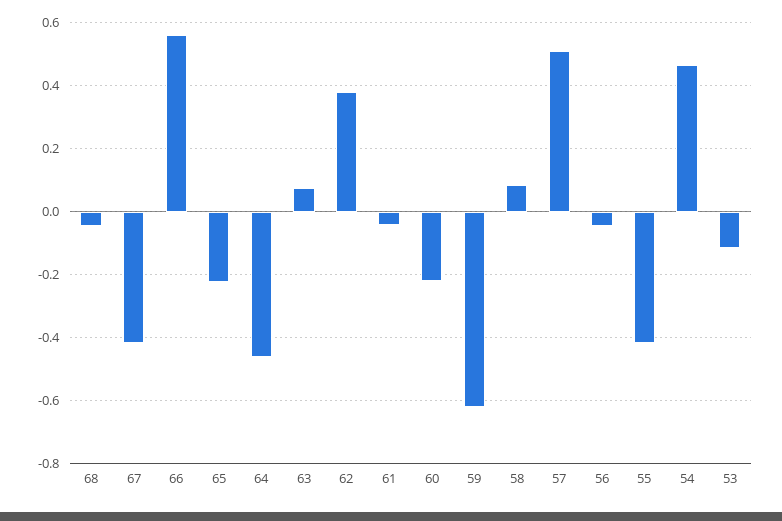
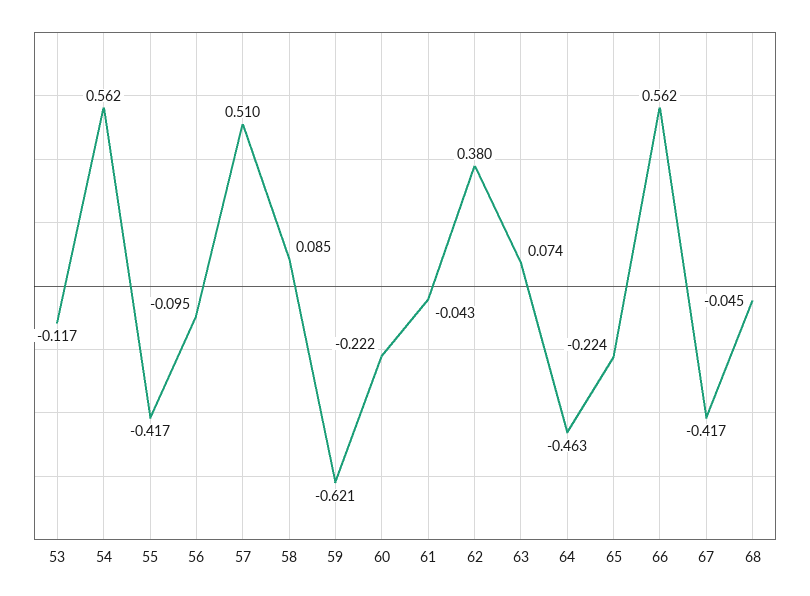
56: -0.04 -> -0.095
54: 0.46 -> 0.562

